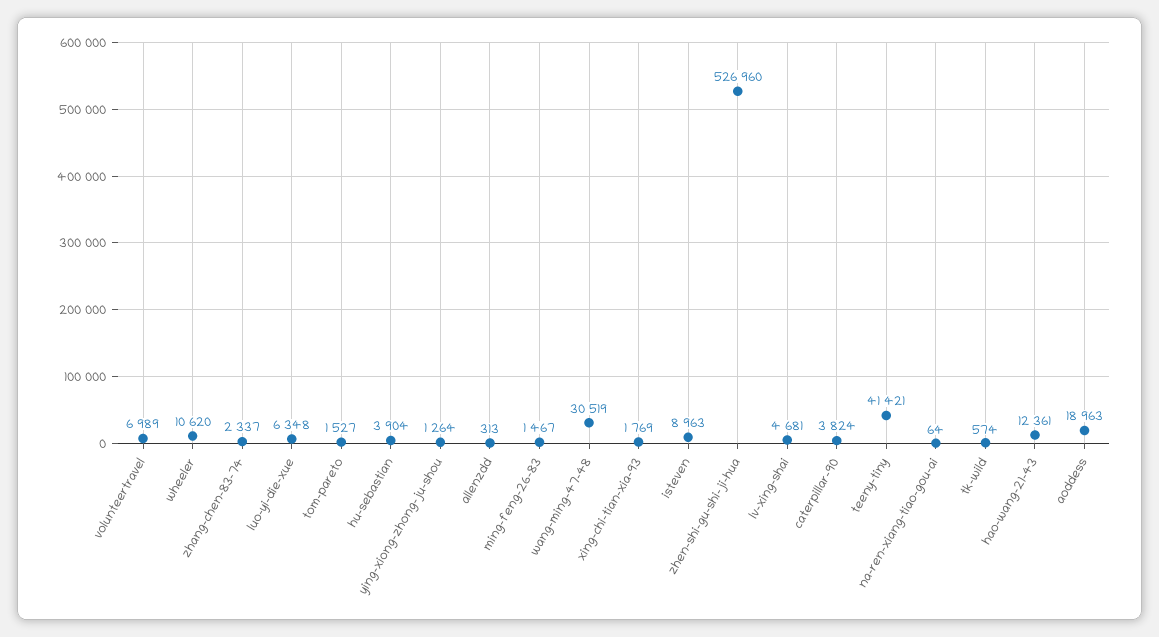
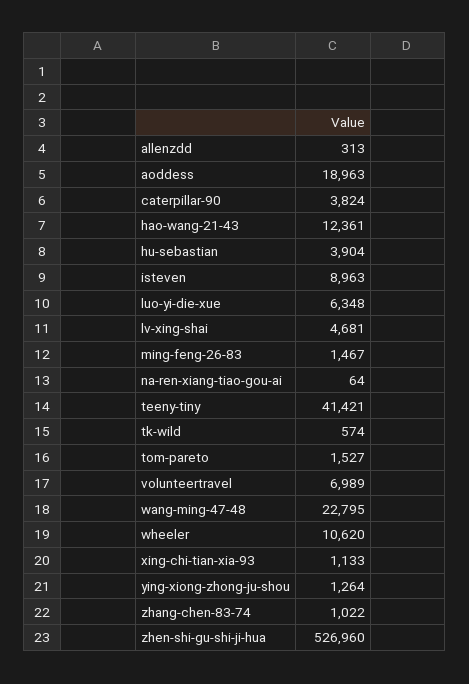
zhang-chen-83-74: 2337 -> 1022
wang-ming-47-48: 30519 -> 22795
xing-chi-tian-xia-93: 1769 -> 1133

